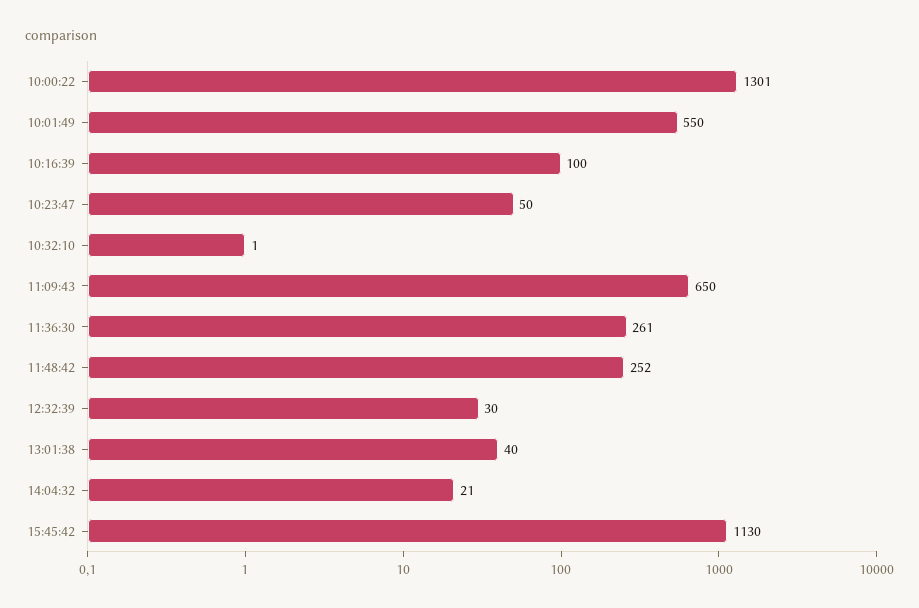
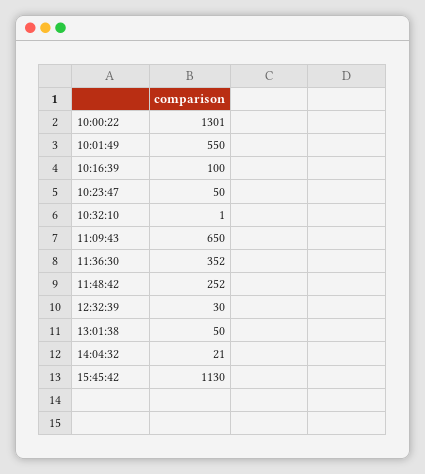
11:36:30: 261 -> 352
13:01:38: 40 -> 50

